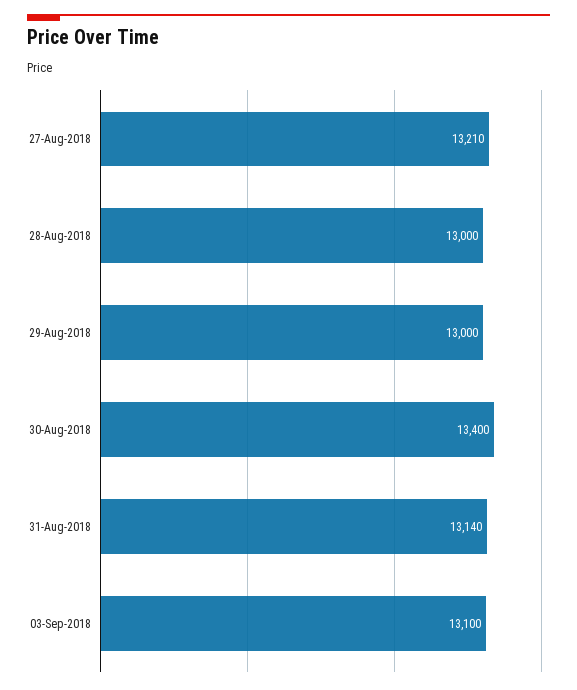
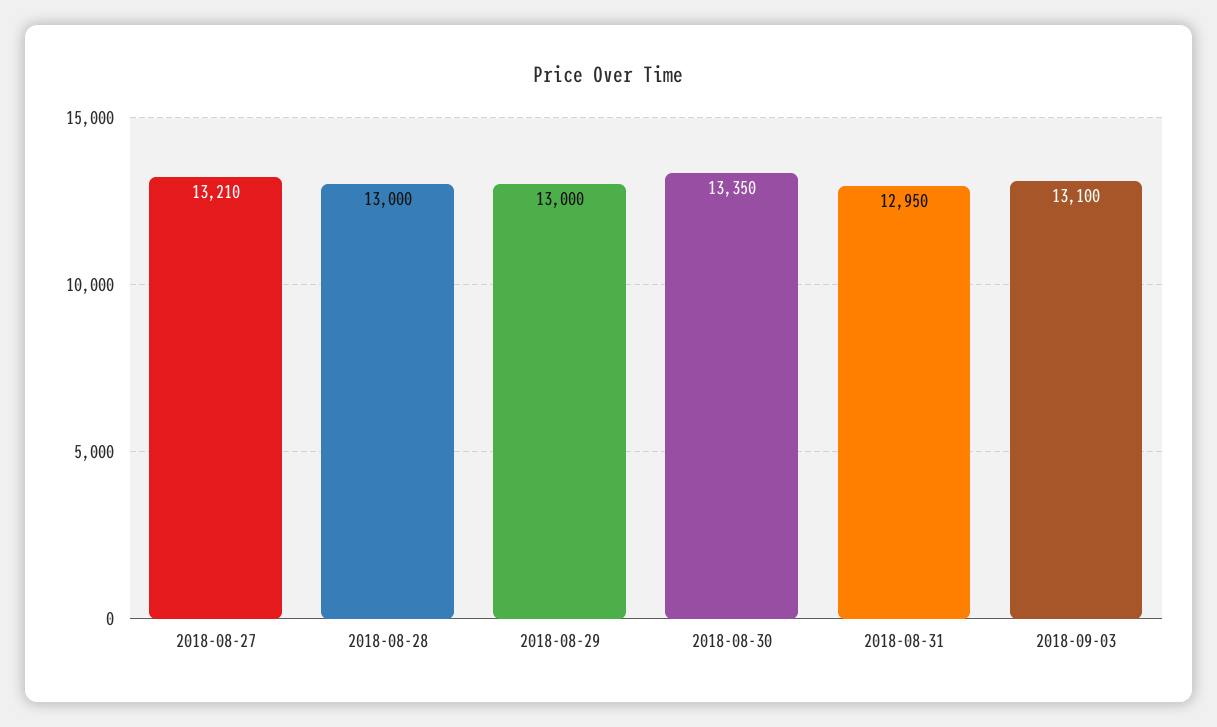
30-Aug-2018: 13400 -> 13350
31-Aug-2018: 13140 -> 12950

